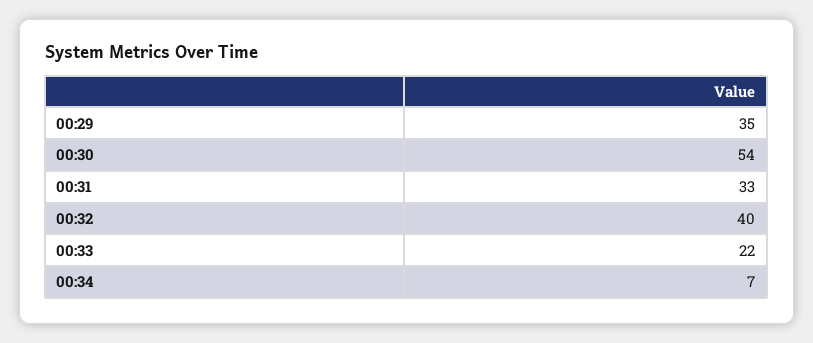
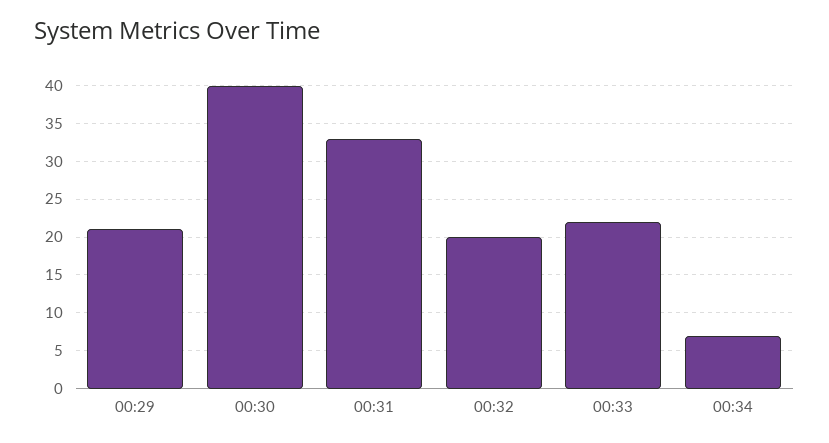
00:29: 35 -> 21
00:30: 54 -> 40
00:32: 40 -> 20

